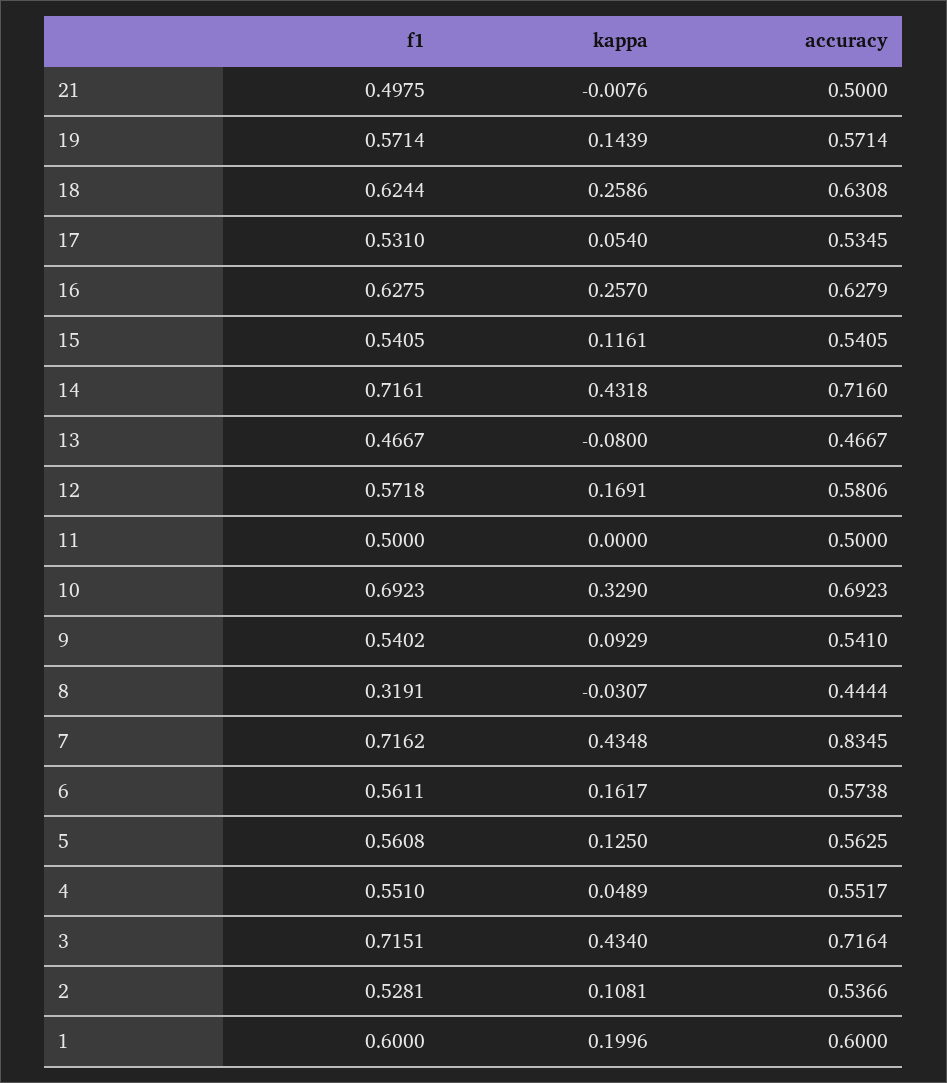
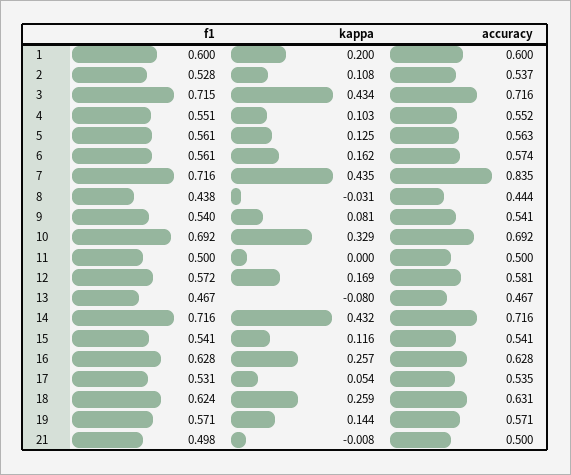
kappa, 9: 0.0929 -> 0.081
f1, 8: 0.3191 -> 0.438
kappa, 4: 0.0489 -> 0.103

